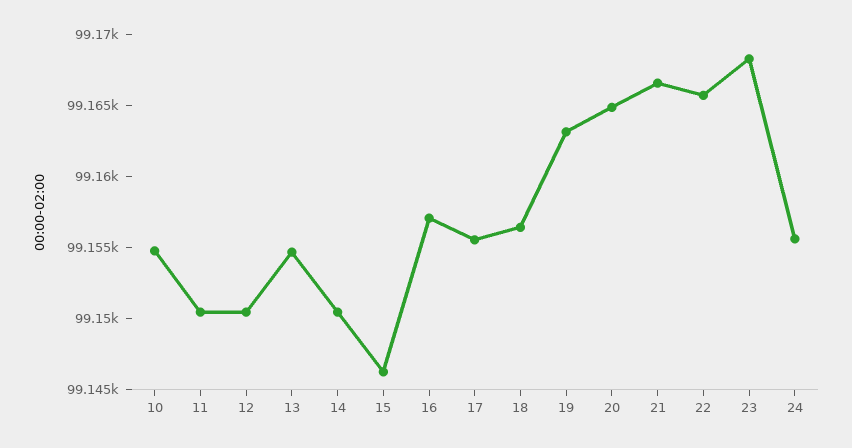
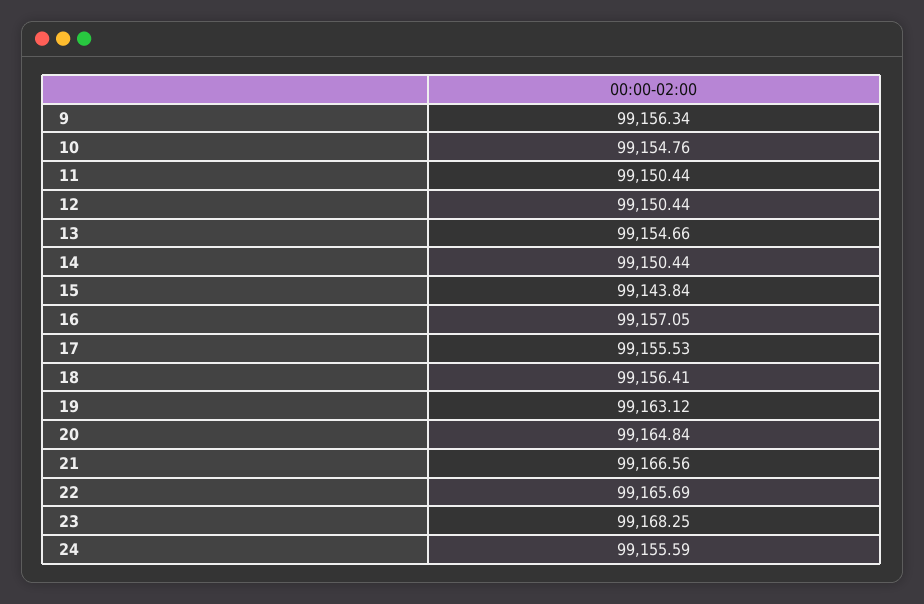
15: 99146 -> 99143.84
9: none -> 99156.34

